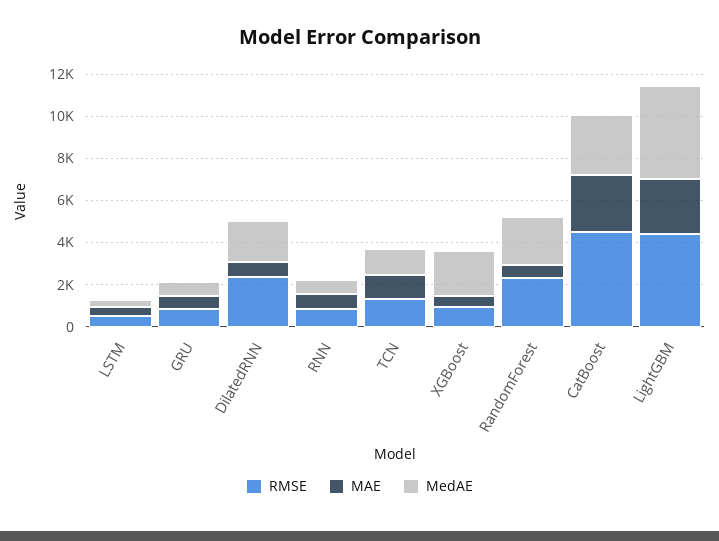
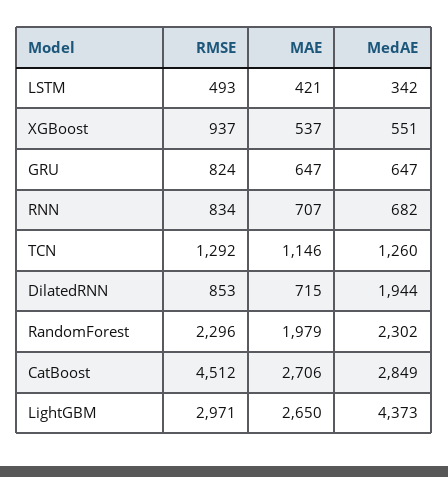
RMSE, DilatedRNN: 2500 -> 853
MedAE, XGBoost: 2000 -> 551
MAE, RandomForest: 500 -> 1979
RMSE, LightGBM: 4500 -> 2971

